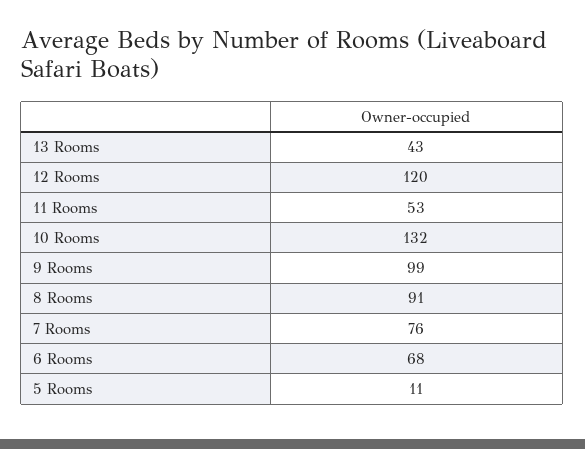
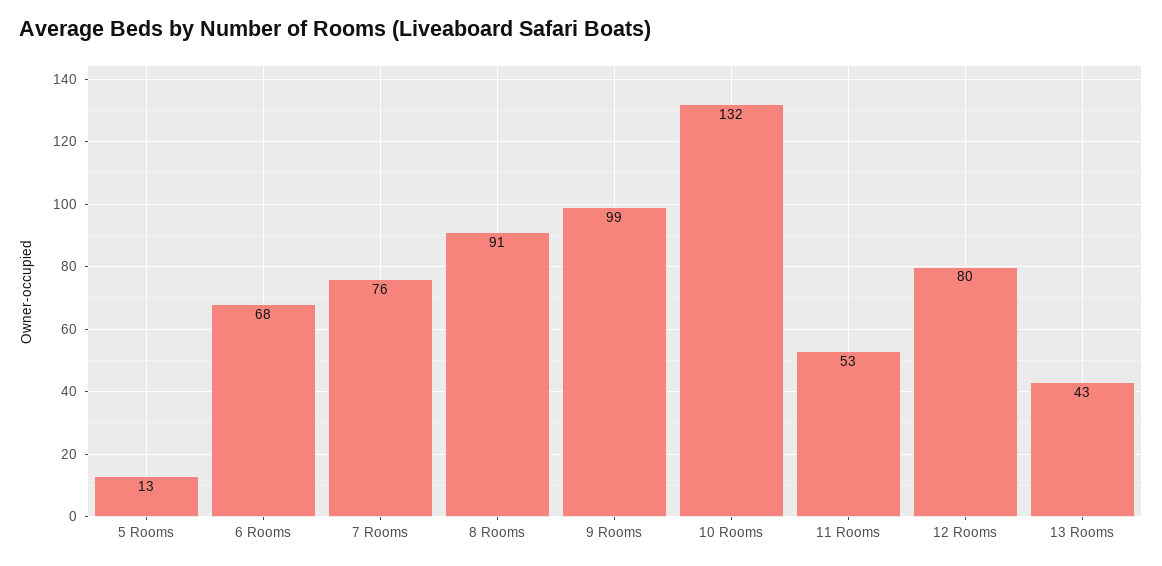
12 Rooms: 120 -> 80
5 Rooms: 11 -> 13

